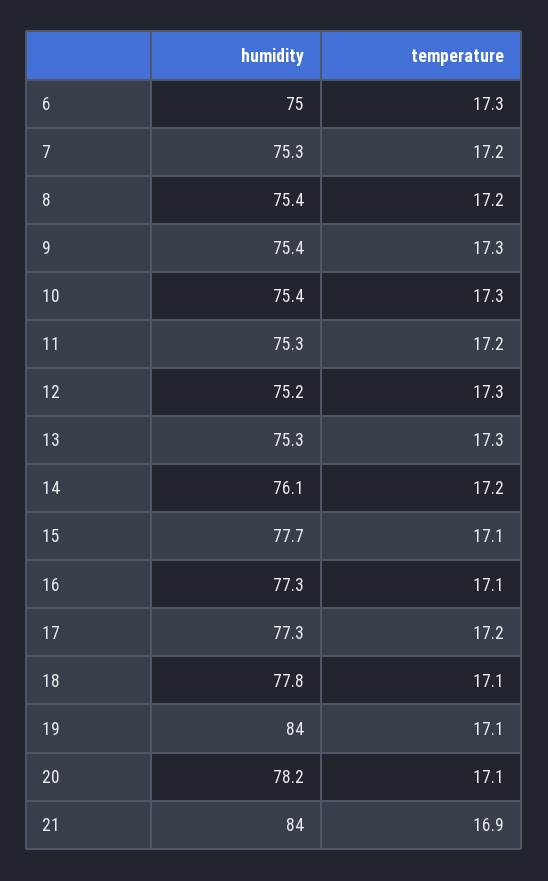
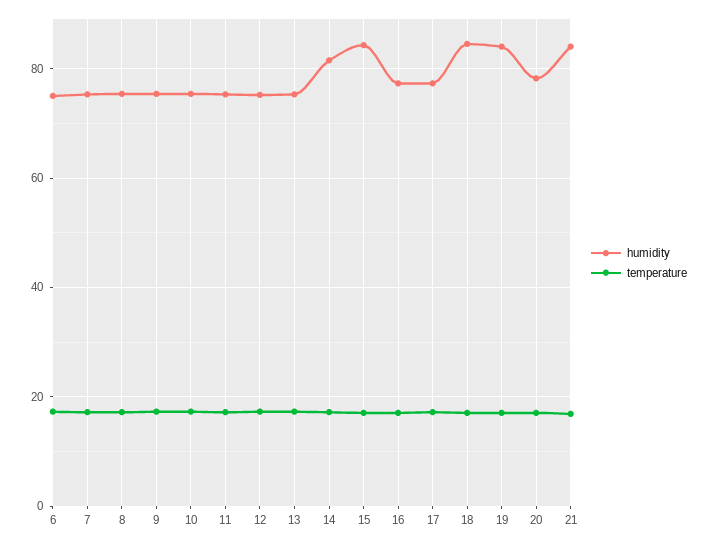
humidity, 14: 76.1 -> 82
humidity, 15: 77.7 -> 84
humidity, 18: 77.8 -> 84

